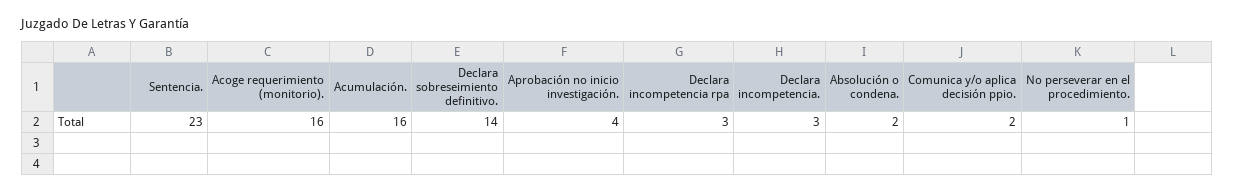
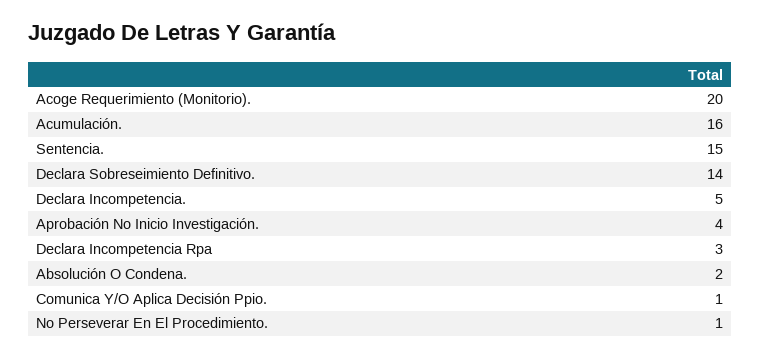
Sentencia.: 23 -> 15
Acoge requerimiento (monitorio).: 16 -> 20
Declara incompetencia.: 3 -> 5
Comunica y/o aplica decisión ppio.: 2 -> 1

